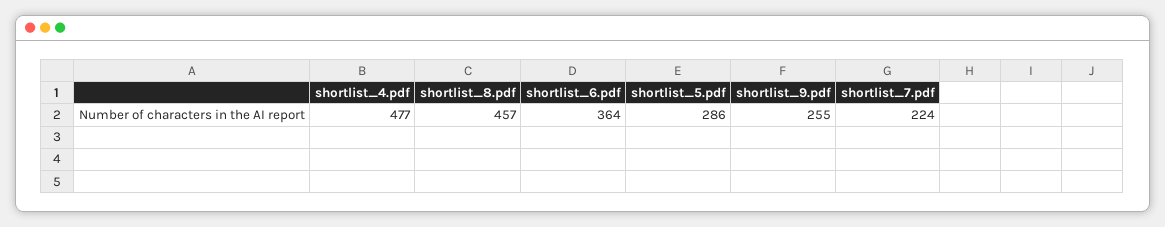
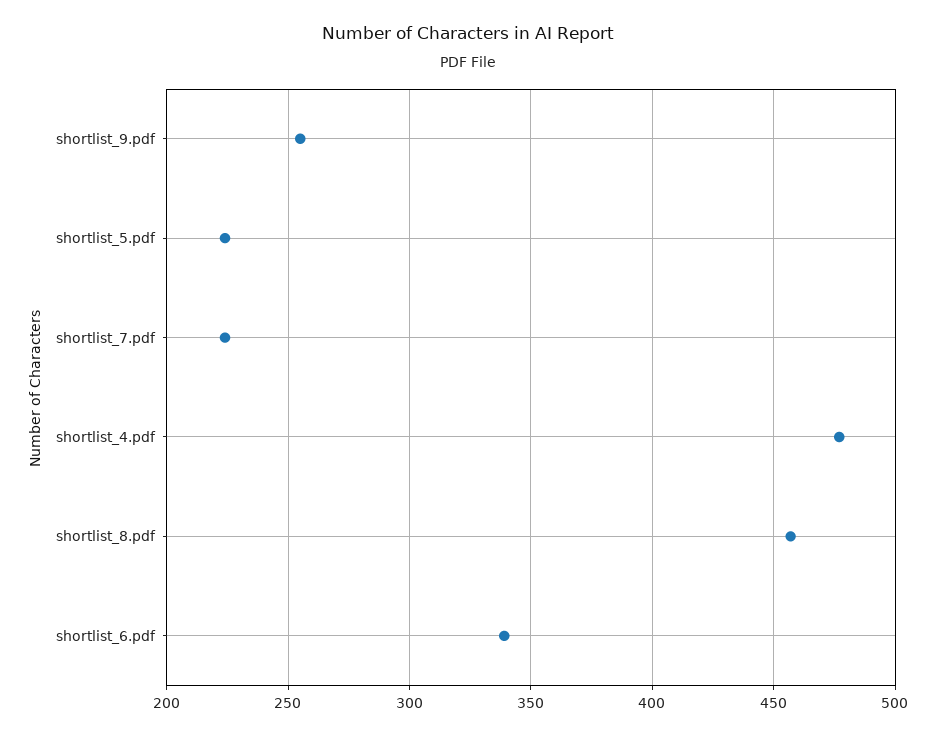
shortlist_6.pdf: 364 -> 340
shortlist_5.pdf: 286 -> 225

